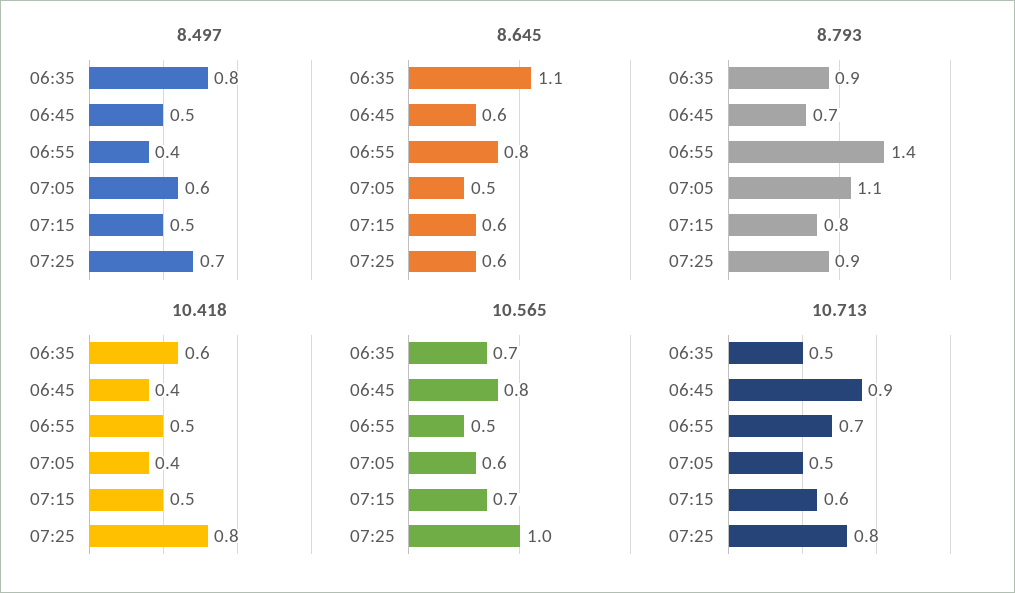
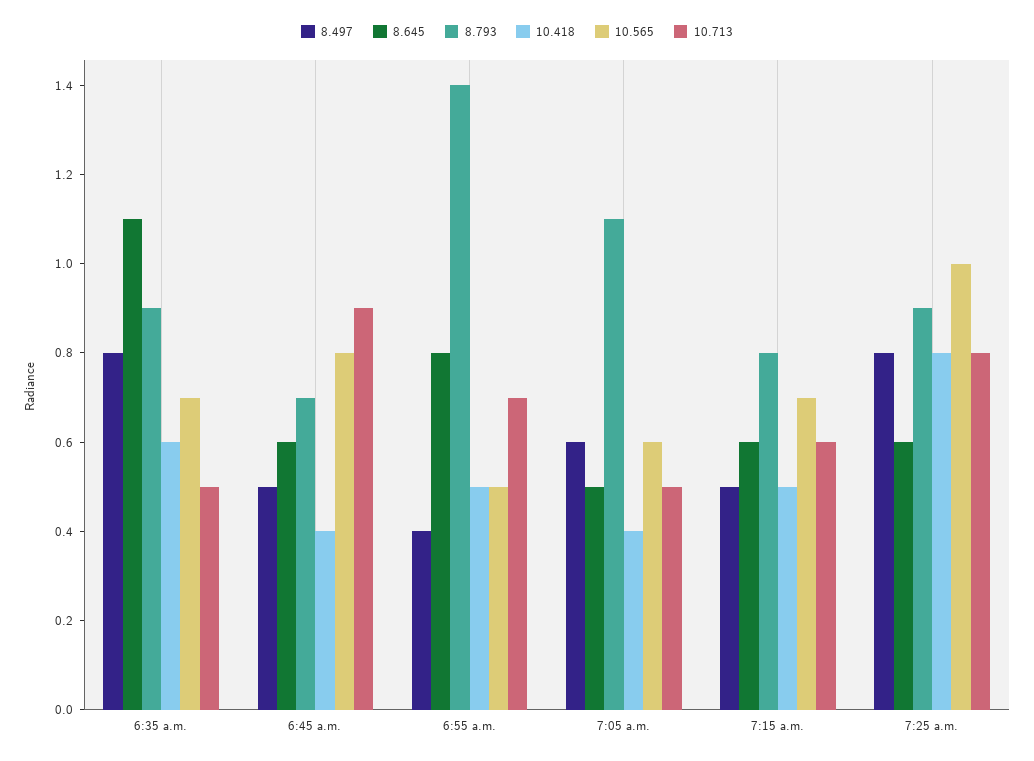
8.497, 07:25: 0.7 -> 0.8

